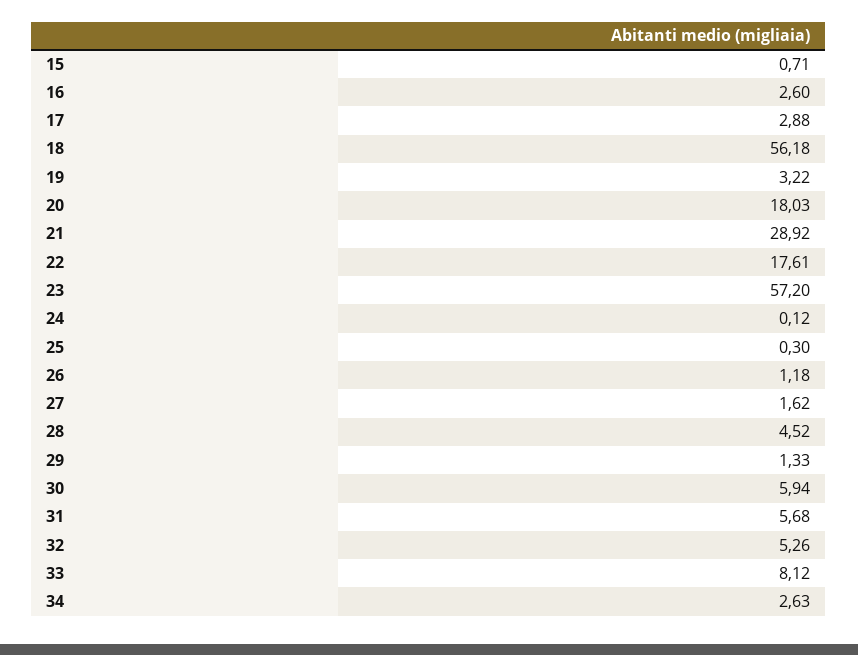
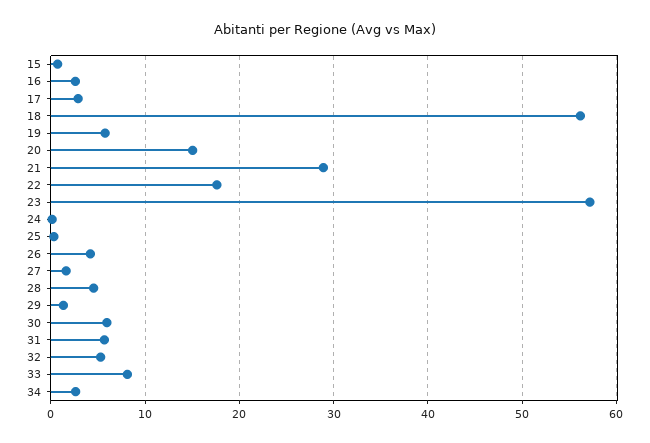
19: 3.22 -> 6
20: 18.03 -> 15
26: 1.18 -> 4

